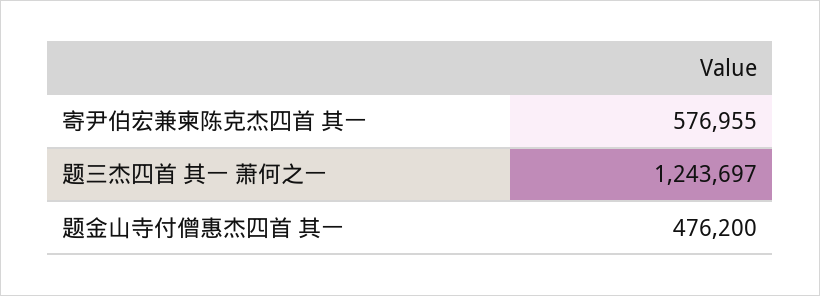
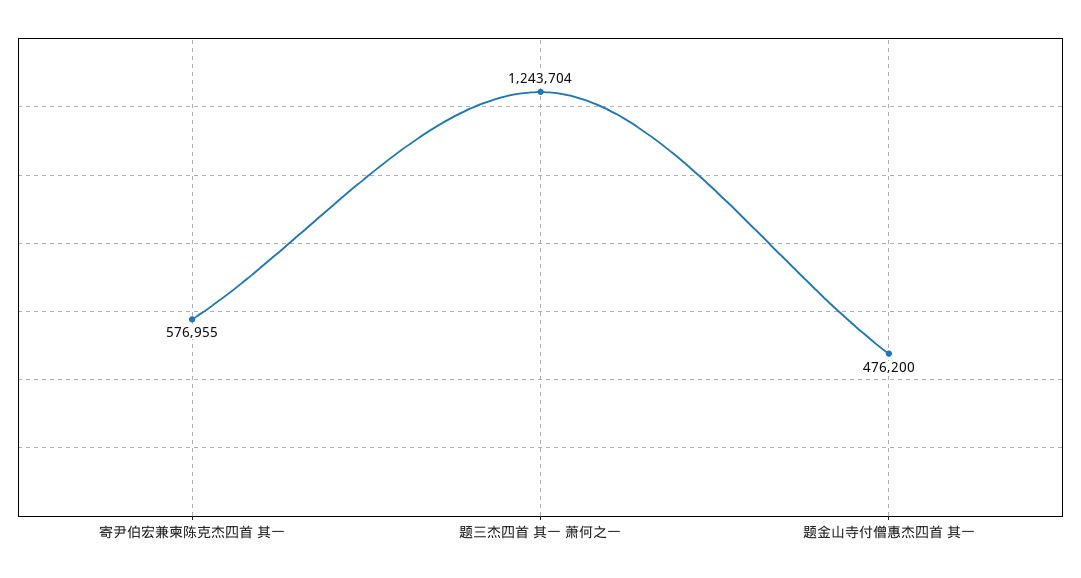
题三杰四首 其一 萧何之一: 1243697 -> 1243704

